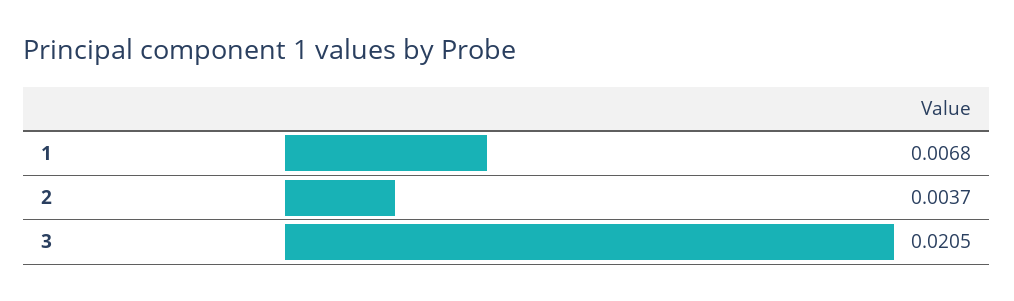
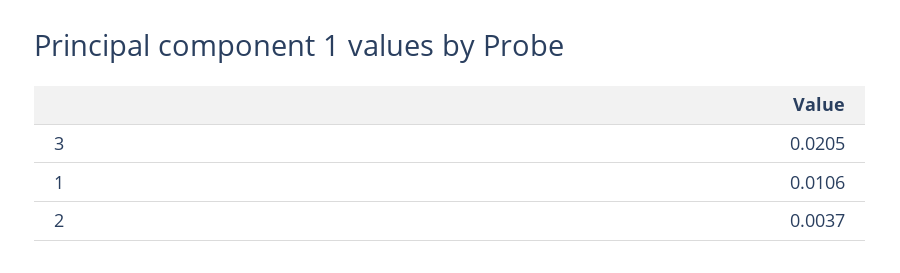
1: 0.0068 -> 0.0106

